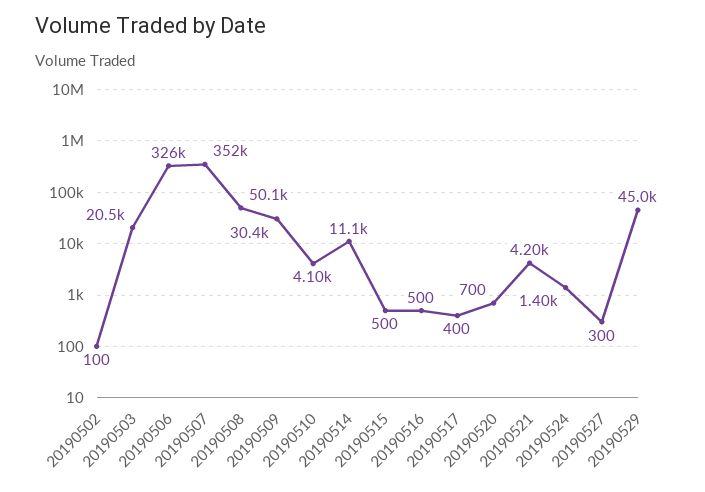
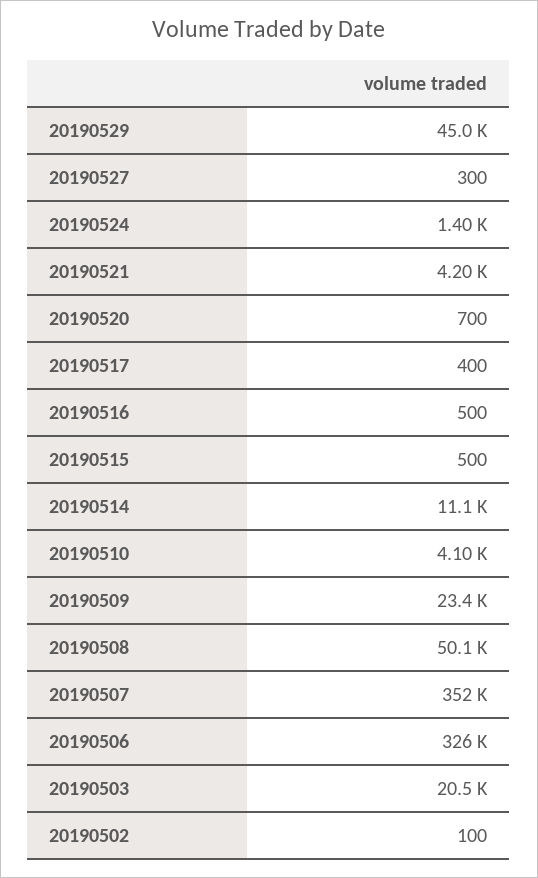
20190509: 30400 -> 23400

